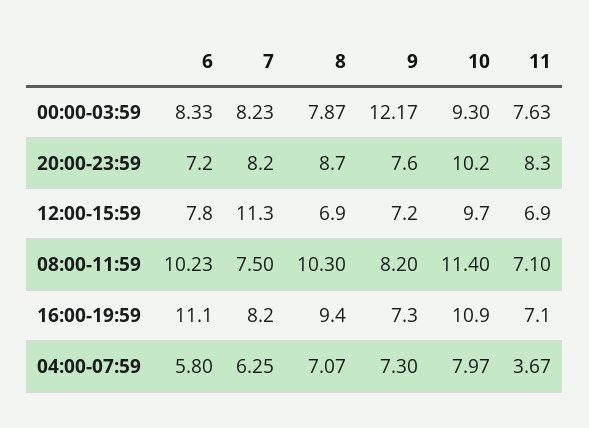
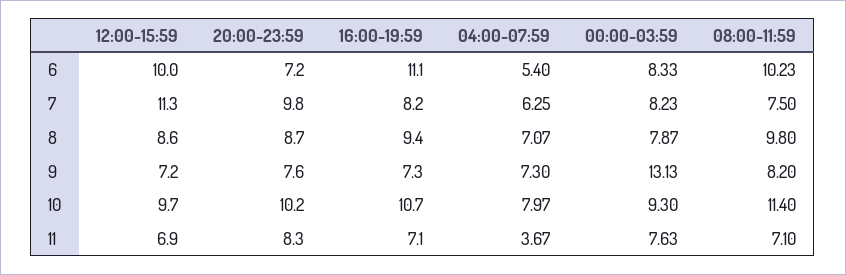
9, 00:00-03:59: 12.17 -> 13.13
7, 20:00-23:59: 8.2 -> 9.8
6, 12:00-15:59: 7.8 -> 10
8, 12:00-15:59: 6.9 -> 8.6
8, 08:00-11:59: 10.3 -> 9.8
10, 16:00-19:59: 10.9 -> 10.7
6, 04:00-07:59: 5.8 -> 5.4

